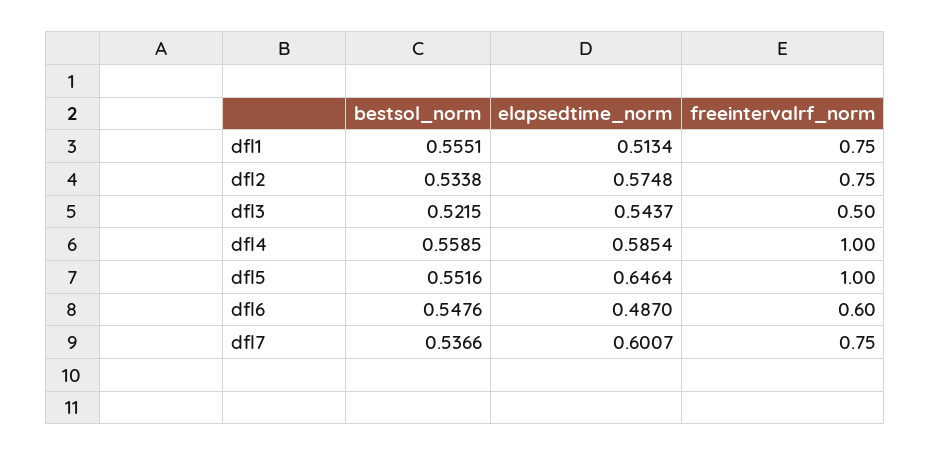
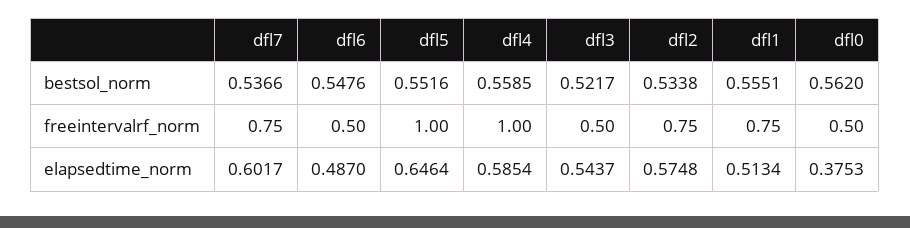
bestsol_norm, dfl3: 0.5215 -> 0.5217
freeintervalrf_norm, dfl6: 0.6 -> 0.5
elapsedtime_norm, dfl7: 0.6007 -> 0.6017
bestsol_norm, dfl0: none -> 0.562
freeintervalrf_norm, dfl0: none -> 0.5
elapsedtime_norm, dfl0: none -> 0.3753

